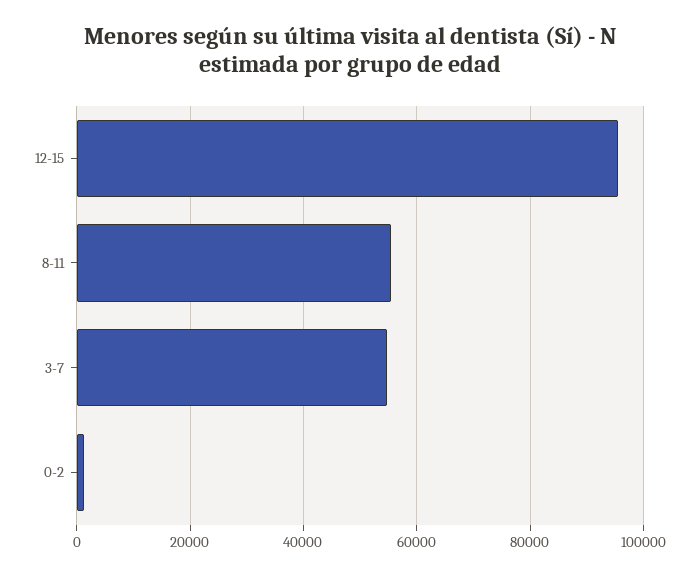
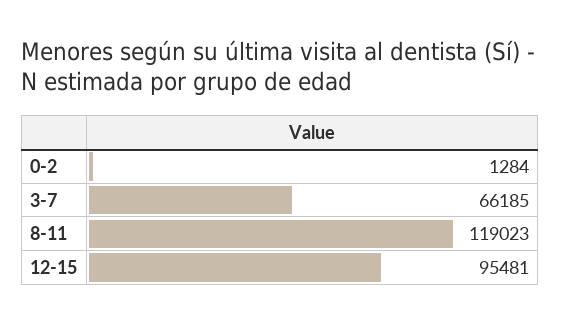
8-11: 56000 -> 119023
3-7: 54000 -> 66185

